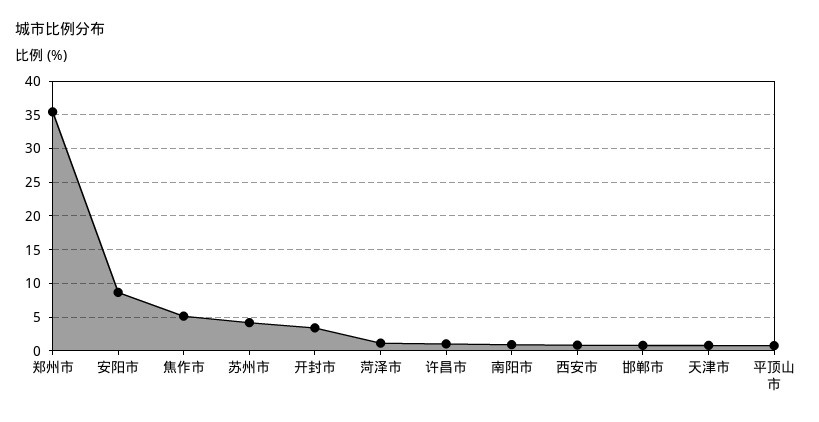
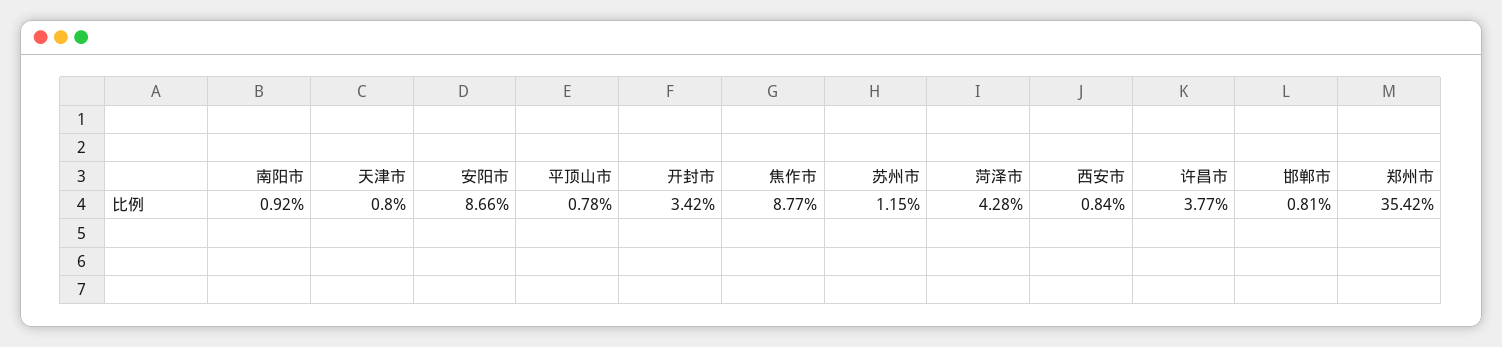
焦作市: 5 -> 8.77
苏州市: 4 -> 1.15
菏泽市: 1 -> 4.28
许昌市: 1 -> 3.77

